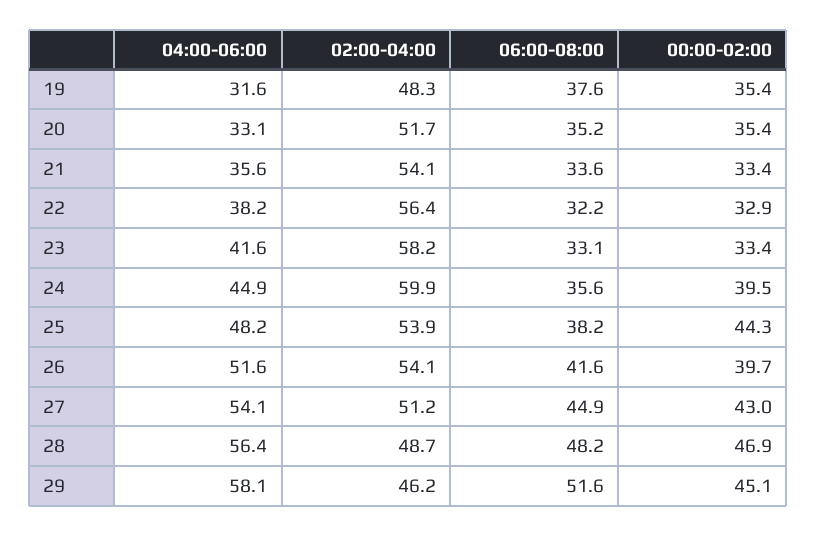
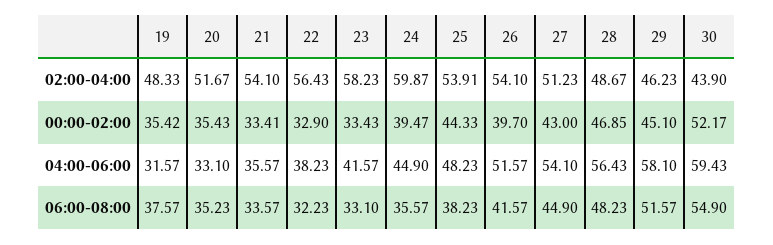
02:00-04:00, 30: none -> 43.9
00:00-02:00, 30: none -> 52.17
04:00-06:00, 30: none -> 59.43
06:00-08:00, 30: none -> 54.9

